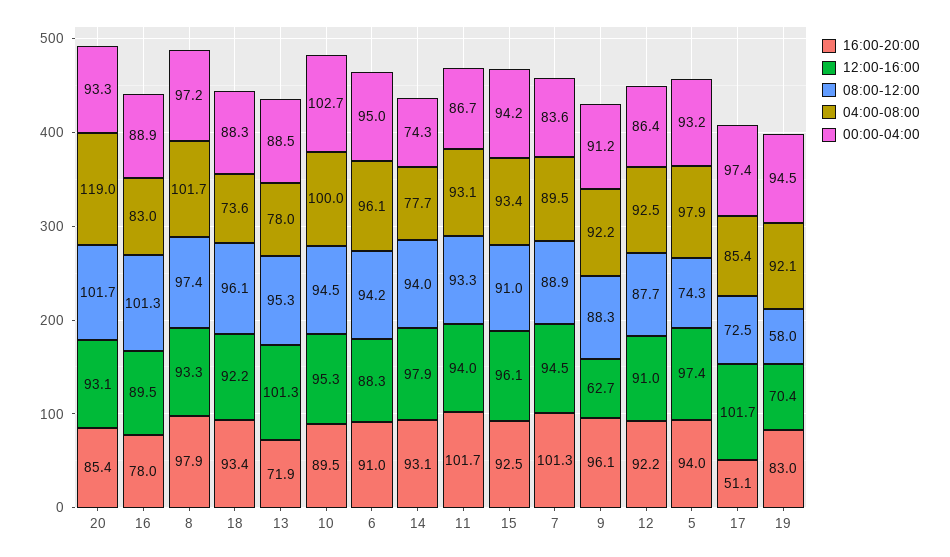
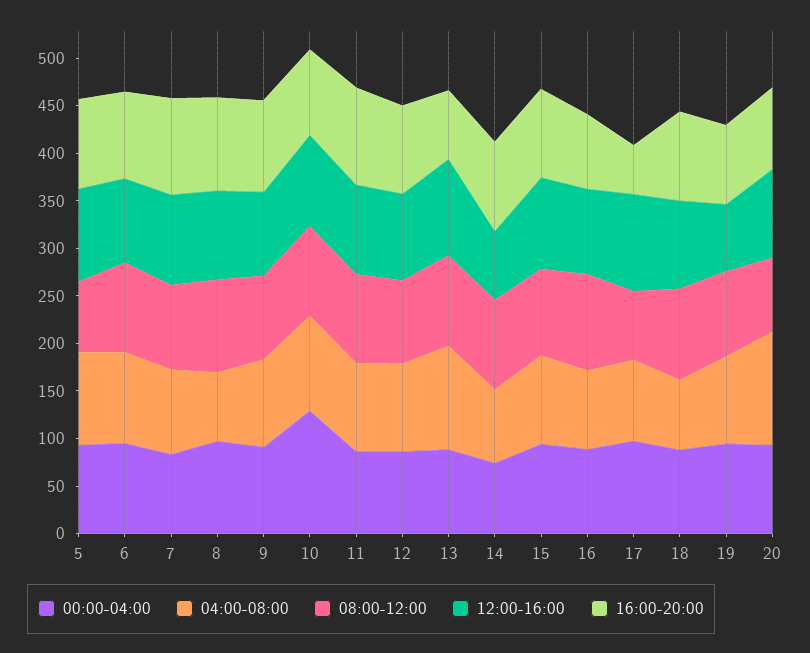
08:00-12:00, 20: 101.7 -> 80
04:00-08:00, 8: 101.7 -> 70
04:00-08:00, 13: 78 -> 110
00:00-04:00, 10: 102.7 -> 130
12:00-16:00, 14: 97.9 -> 70
12:00-16:00, 9: 62.7 -> 90
08:00-12:00, 19: 58 -> 90

